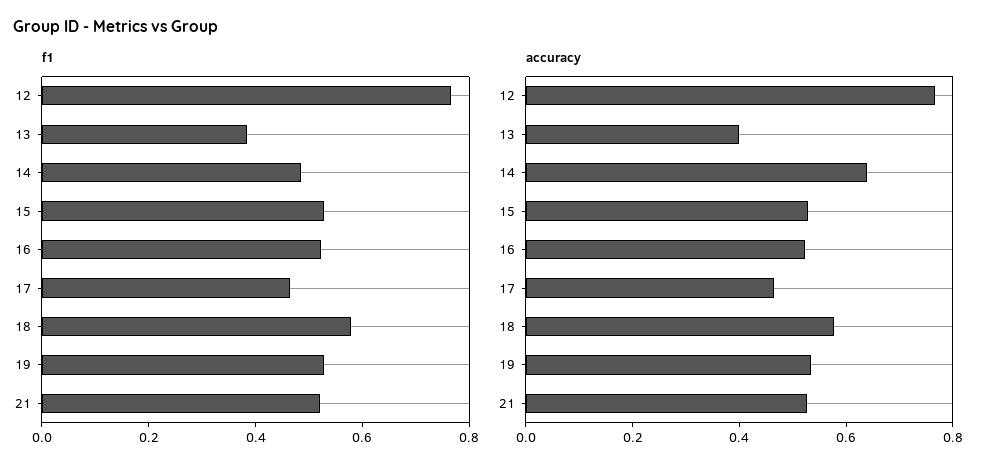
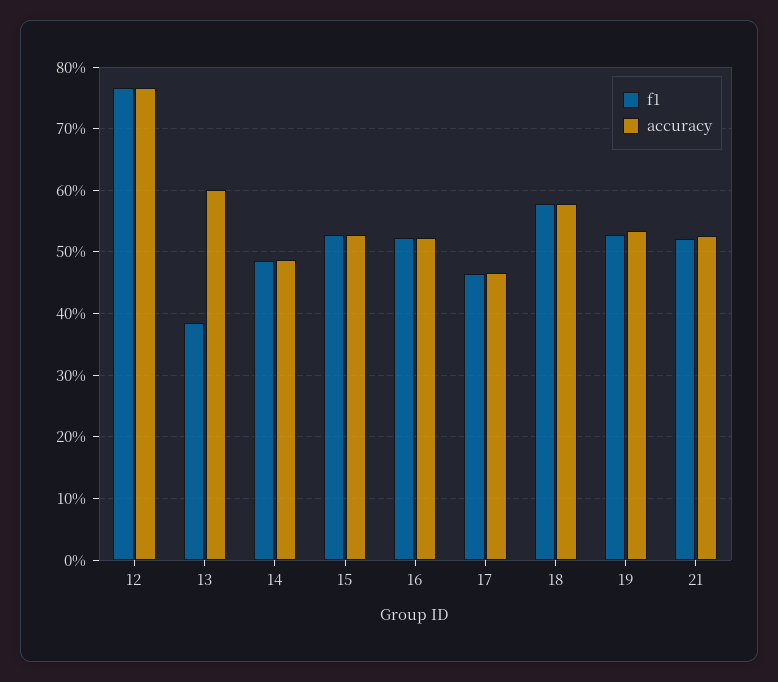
accuracy, 13: 0.4 -> 0.6
accuracy, 14: 0.65 -> 0.49

